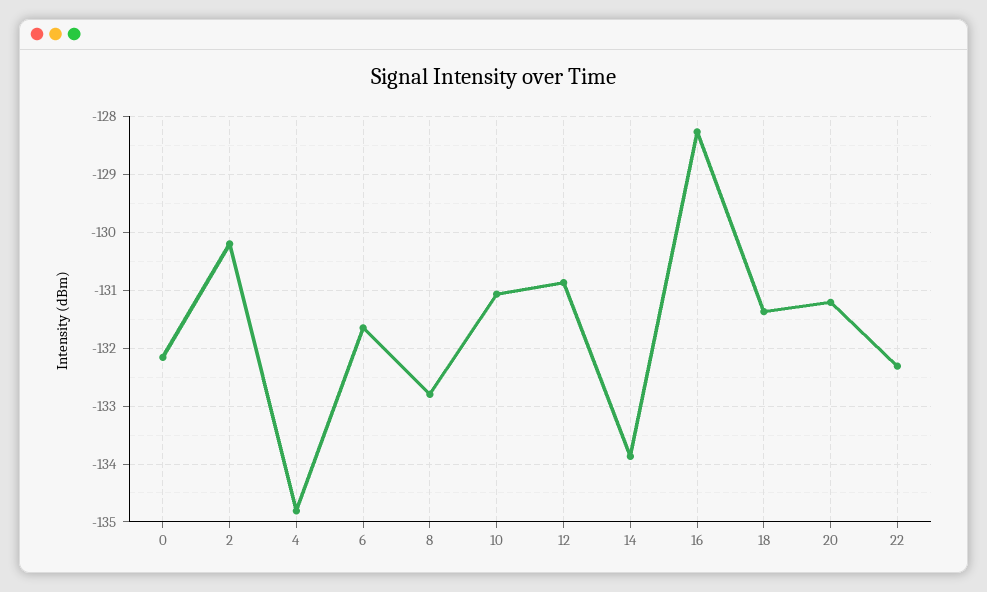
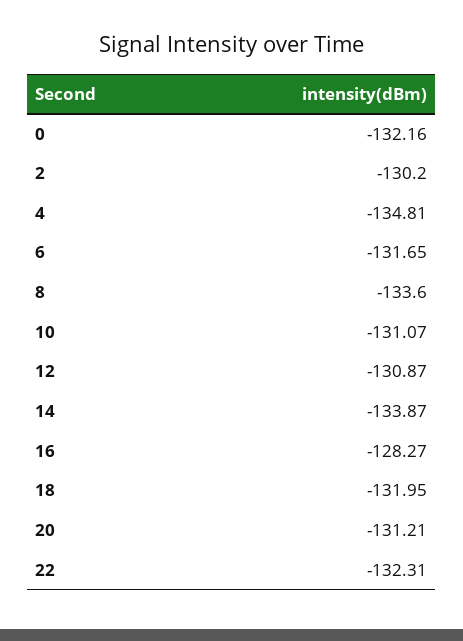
8: -132.8 -> -133.6
18: -131.4 -> -131.95

